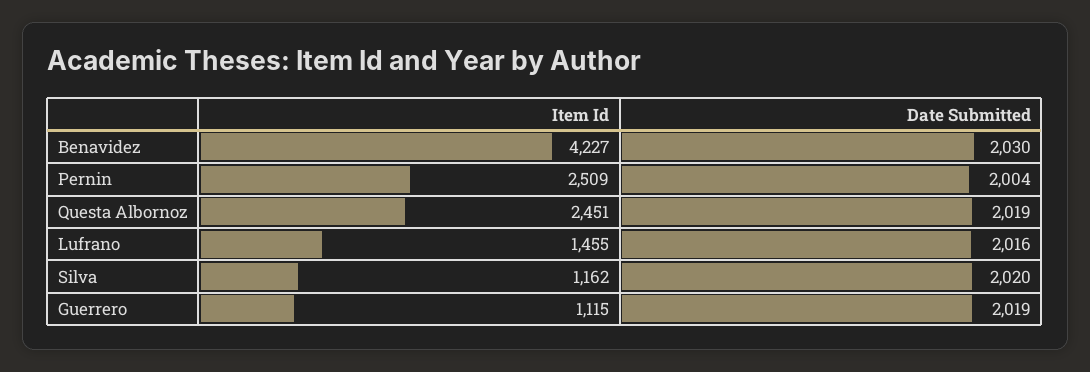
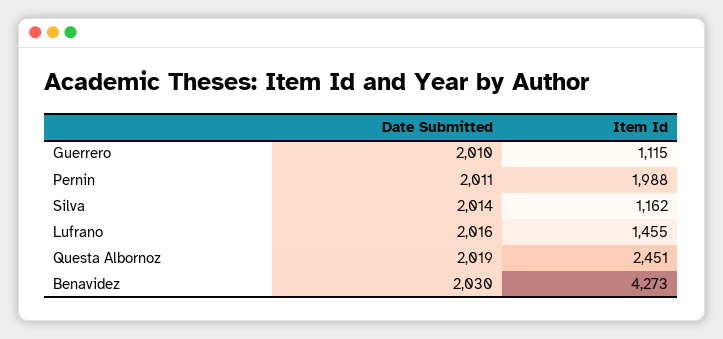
Item Id, Benavidez: 4227 -> 4273
Item Id, Pernin: 2509 -> 1988
Date Submitted, Pernin: 2004 -> 2011
Date Submitted, Silva: 2020 -> 2014
Date Submitted, Guerrero: 2019 -> 2010

